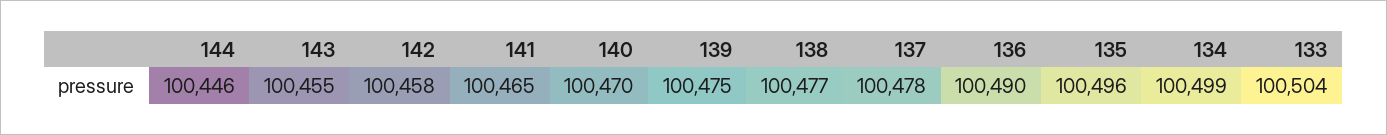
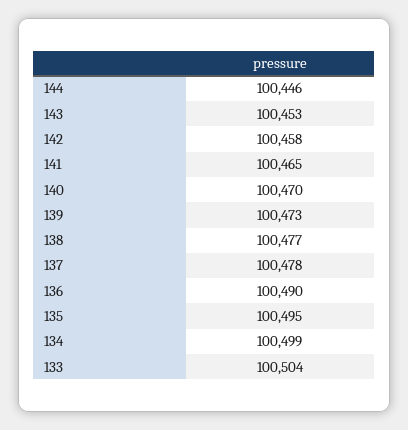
143: 100455 -> 100453
139: 100475 -> 100473
135: 100496 -> 100495

